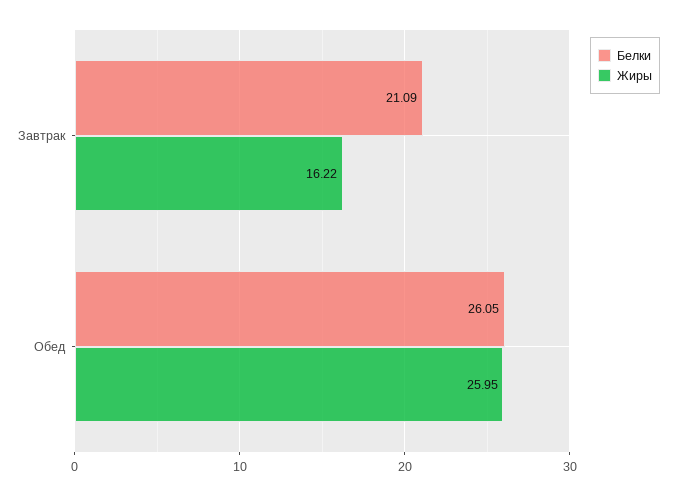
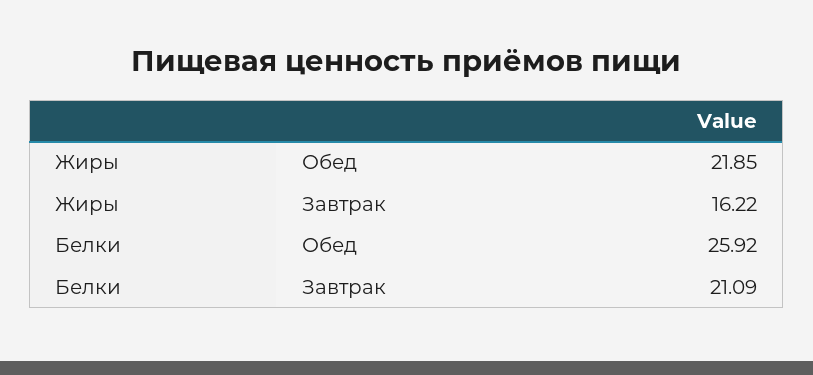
Белки, Обед: 26.05 -> 25.92
Жиры, Обед: 25.95 -> 21.85

